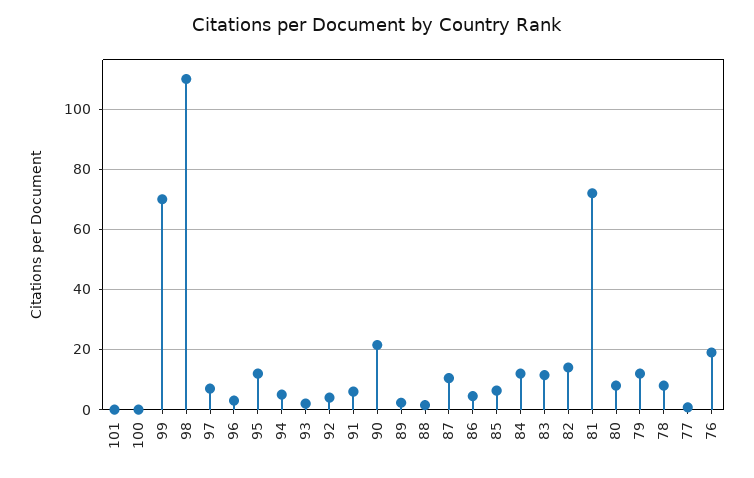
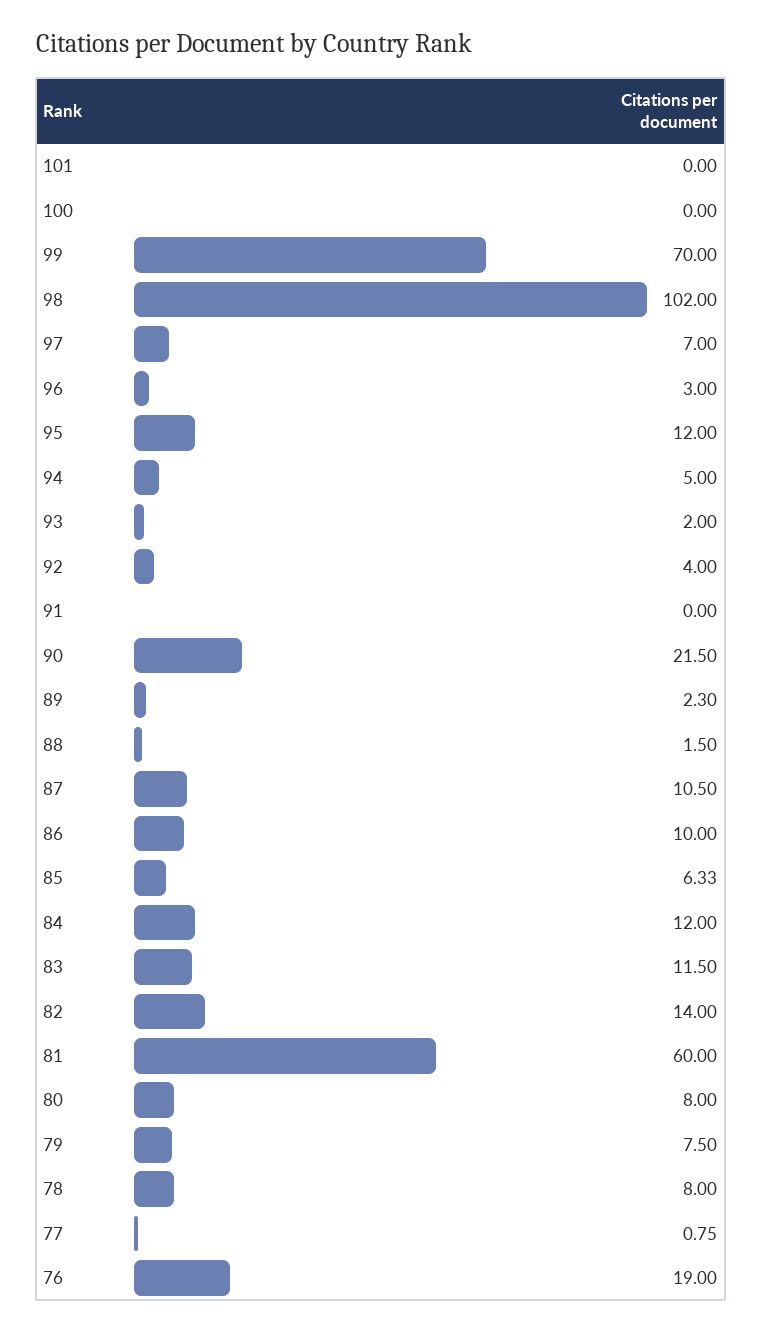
98: 110 -> 102
91: 6 -> 0
86: 4 -> 10
81: 72 -> 60
79: 12 -> 7.5

